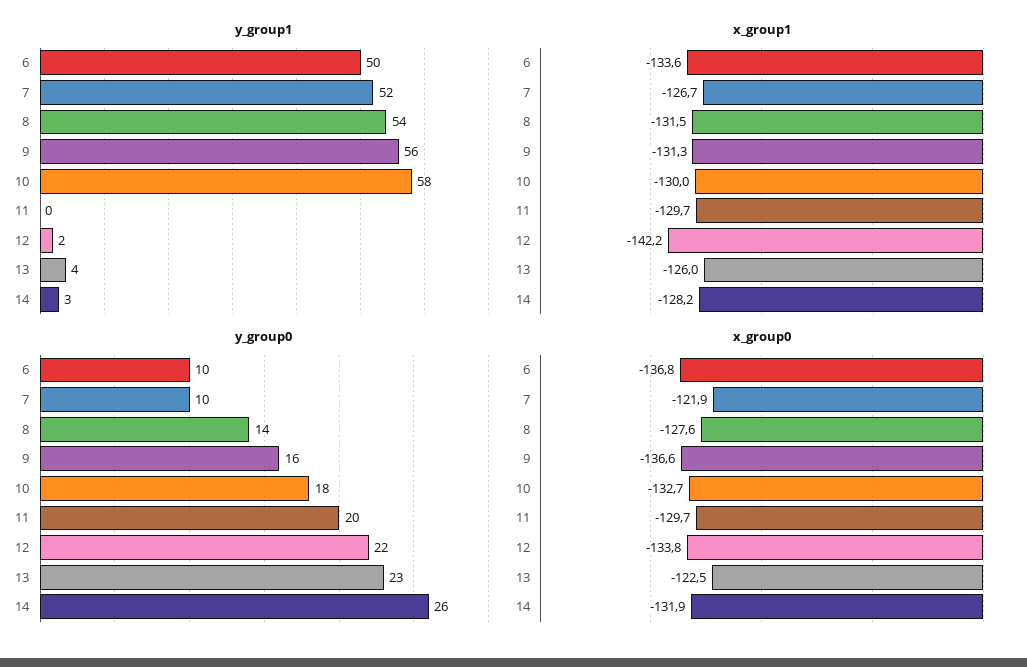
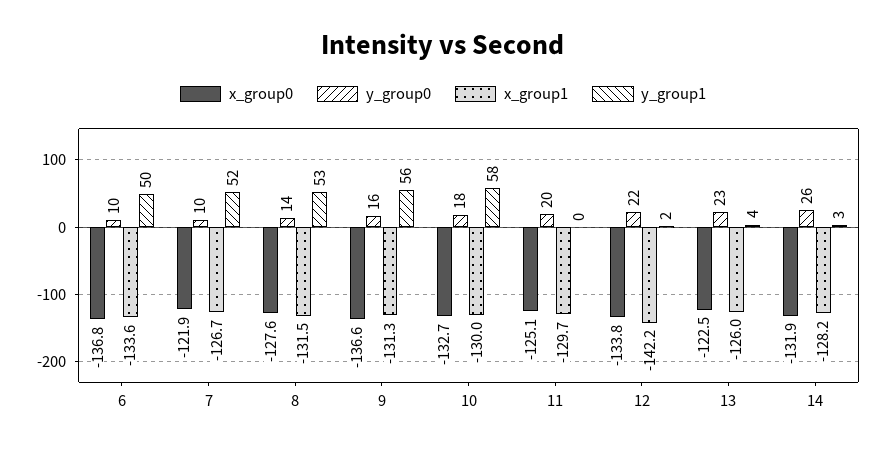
y_group1, 8: 54 -> 53
x_group0, 11: -129.7 -> -125.1

